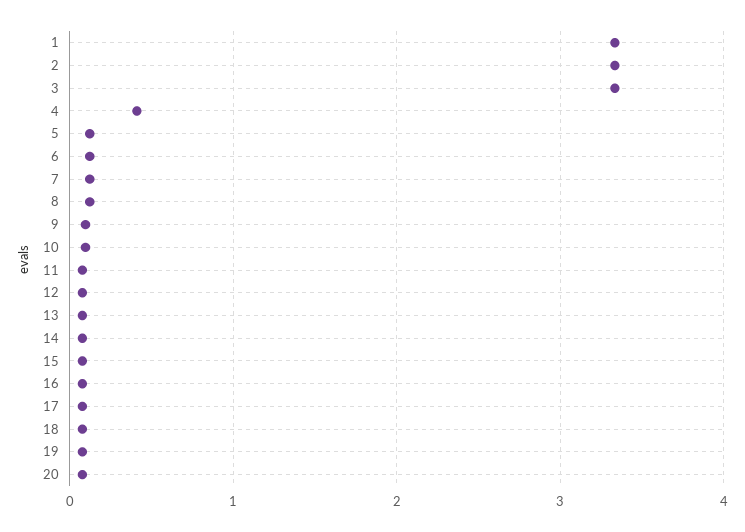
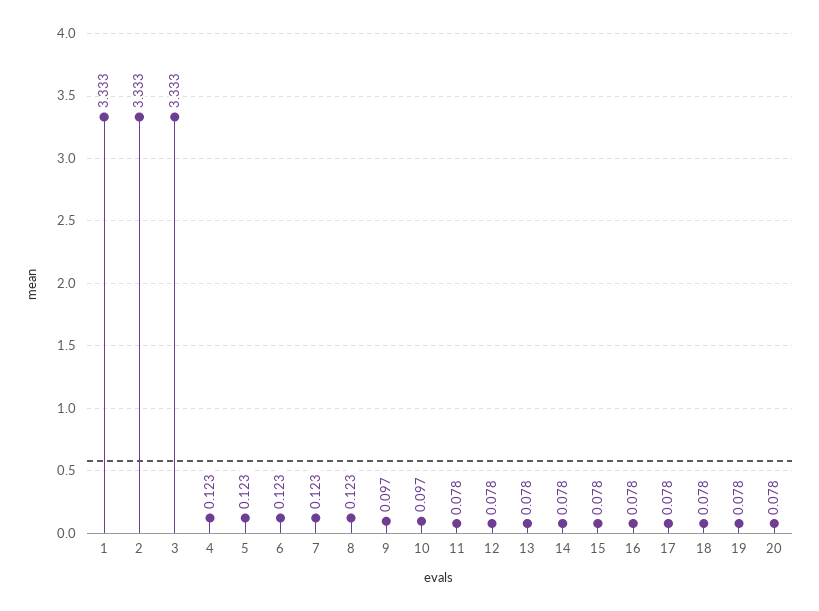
4: 0.4 -> 0.123

